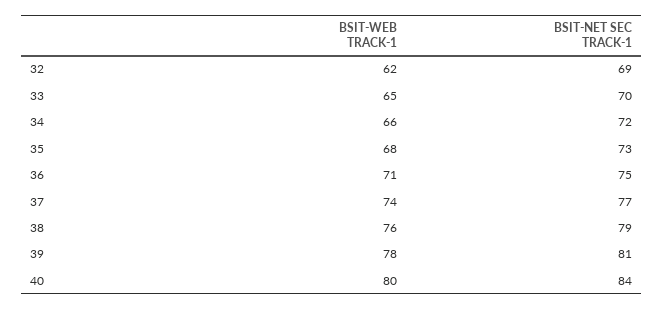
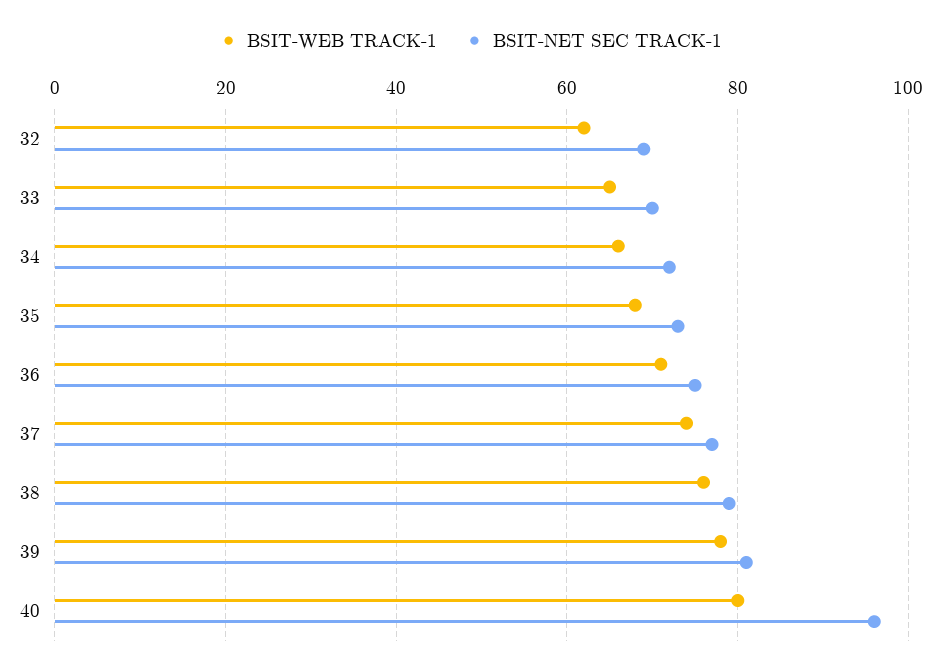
BSIT-NET SEC TRACK-1, 40: 84 -> 95

